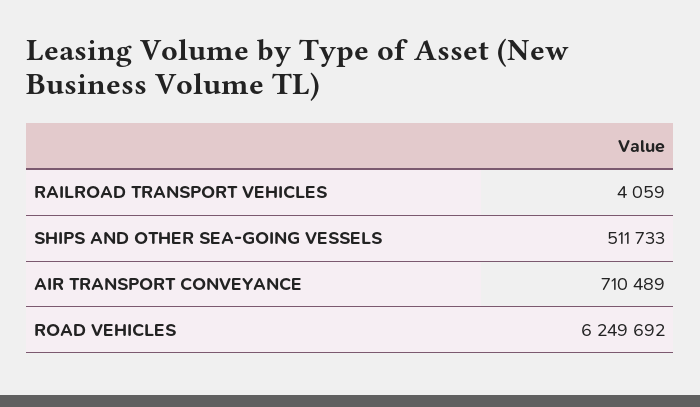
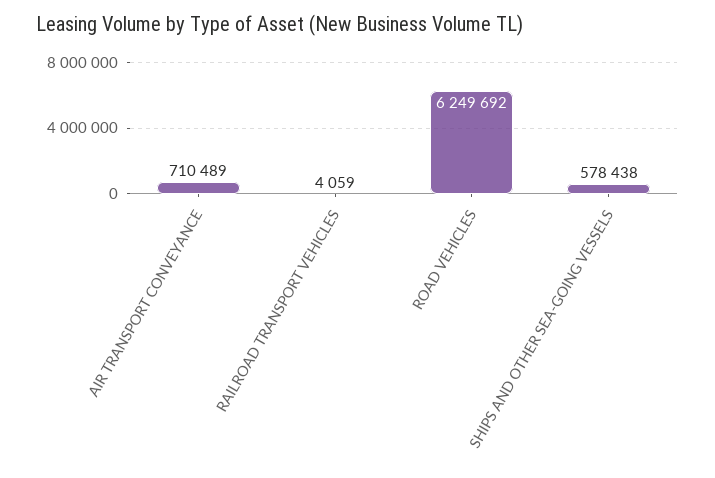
SHIPS AND OTHER SEA-GOING VESSELS: 511733 -> 578438

